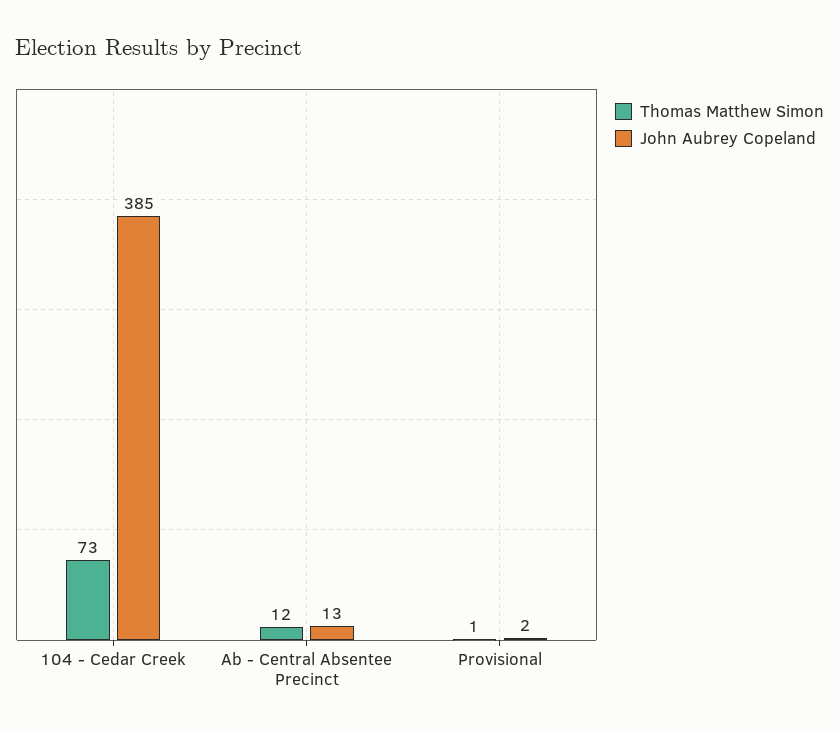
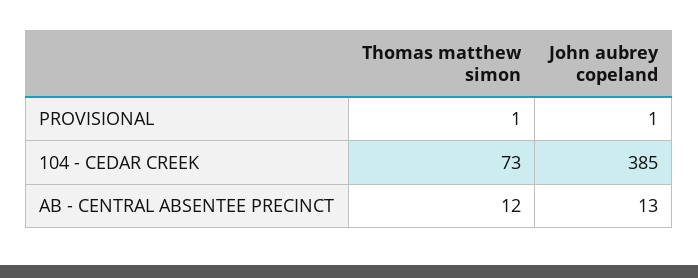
John Aubrey Copeland, Provisional: 2 -> 1

